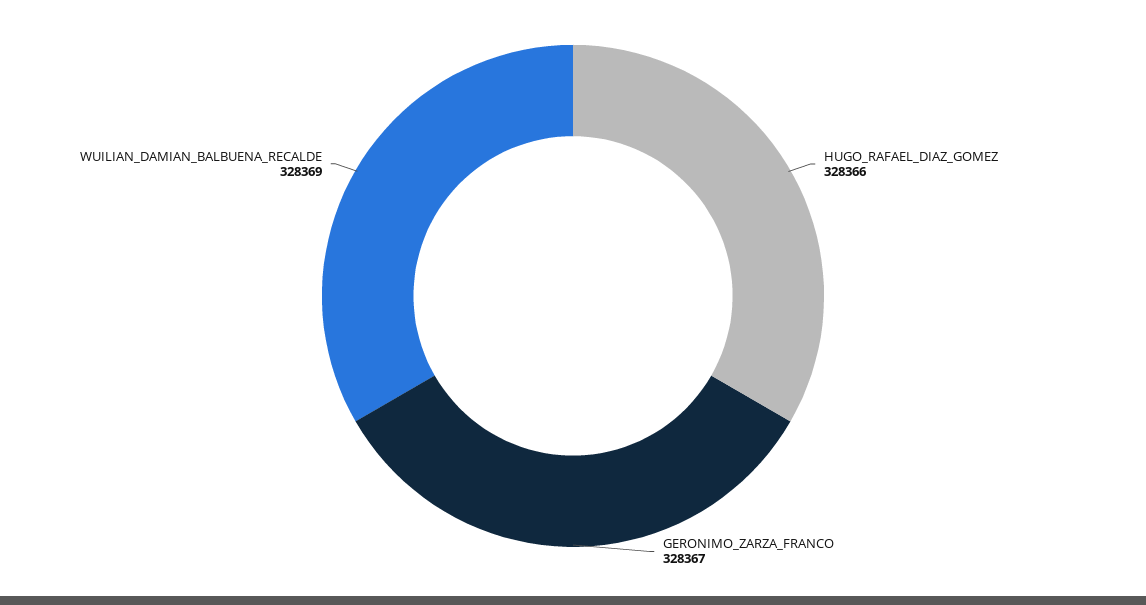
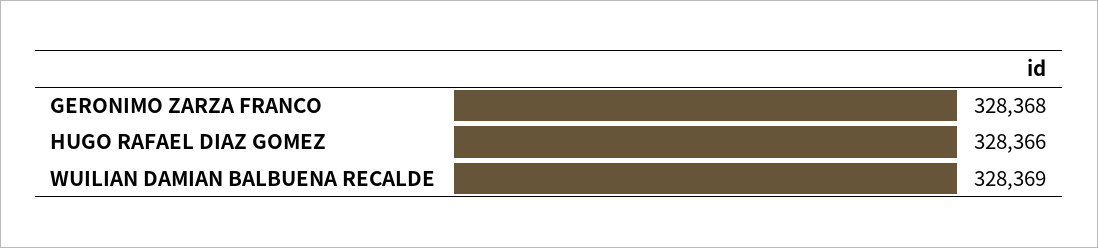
GERONIMO_ZARZA_FRANCO: 328367 -> 328368

